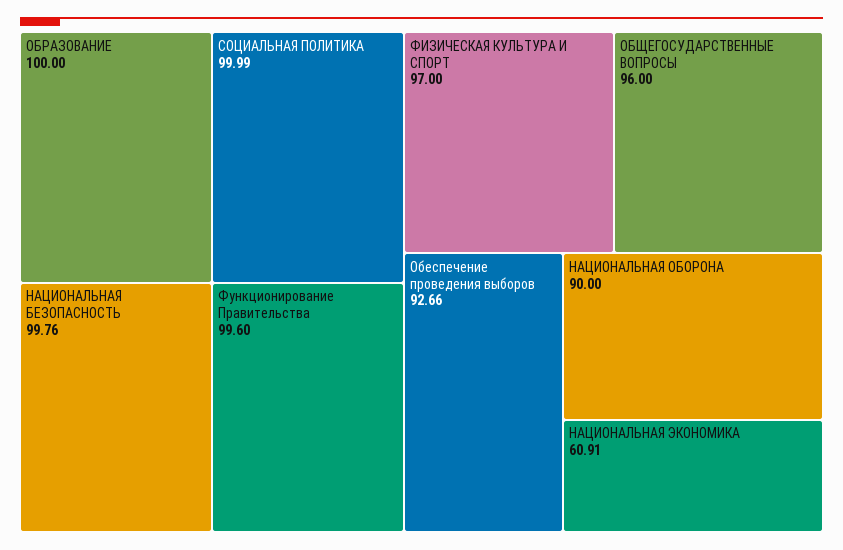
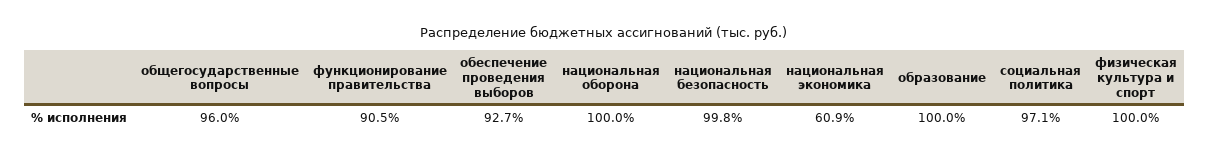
СОЦИАЛЬНАЯ ПОЛИТИКА: 99.99 -> 97.1
Функционирование Правительства: 99.6 -> 90.5
ФИЗИЧЕСКАЯ КУЛЬТУРА И СПОРТ: 97 -> 100
НАЦИОНАЛЬНАЯ ОБОРОНА: 90 -> 100

